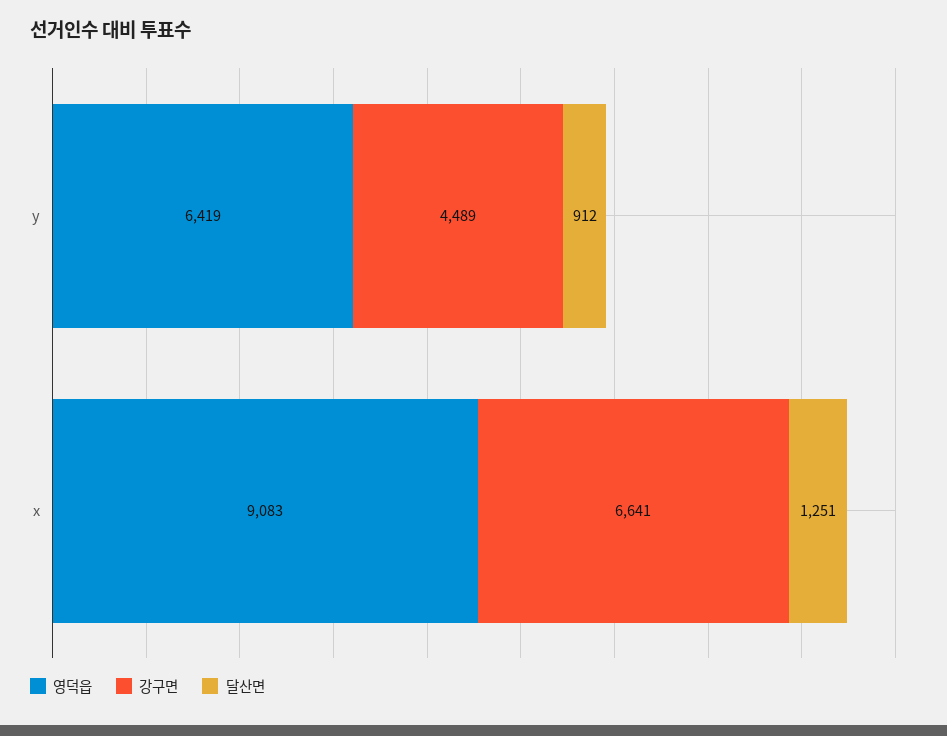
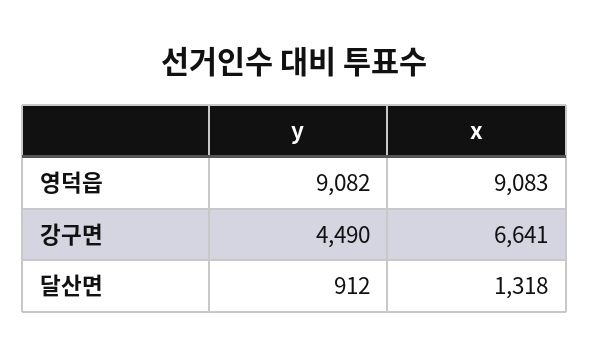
영덕읍, y: 6419 -> 9082
강구면, y: 4489 -> 4490
달산면, x: 1251 -> 1318

